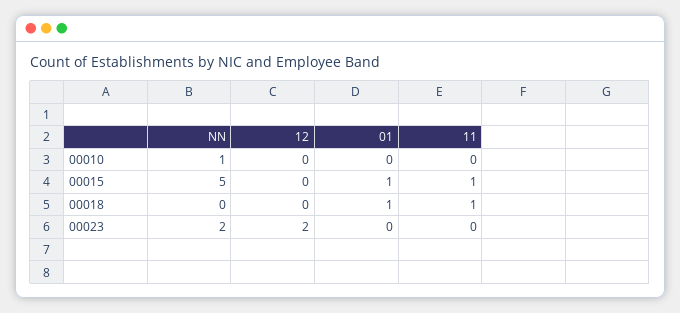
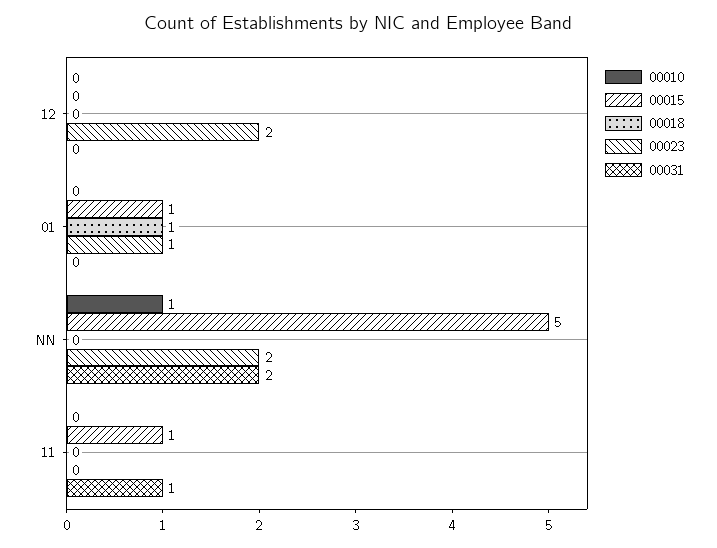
00018, 11: 1 -> 0
00023, 01: 0 -> 1
00031, 12: none -> 0
00031, 01: none -> 0
00031, NN: none -> 2
00031, 11: none -> 1

